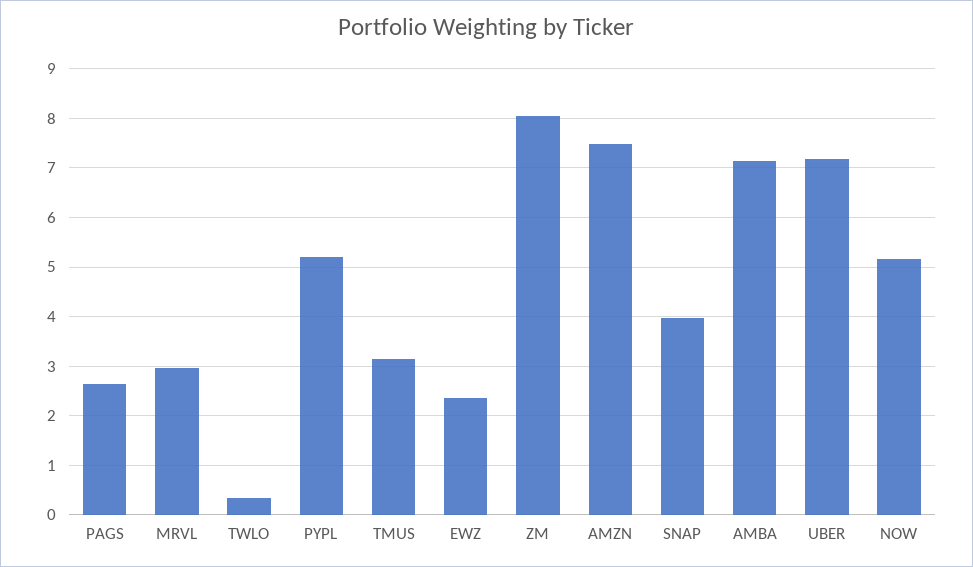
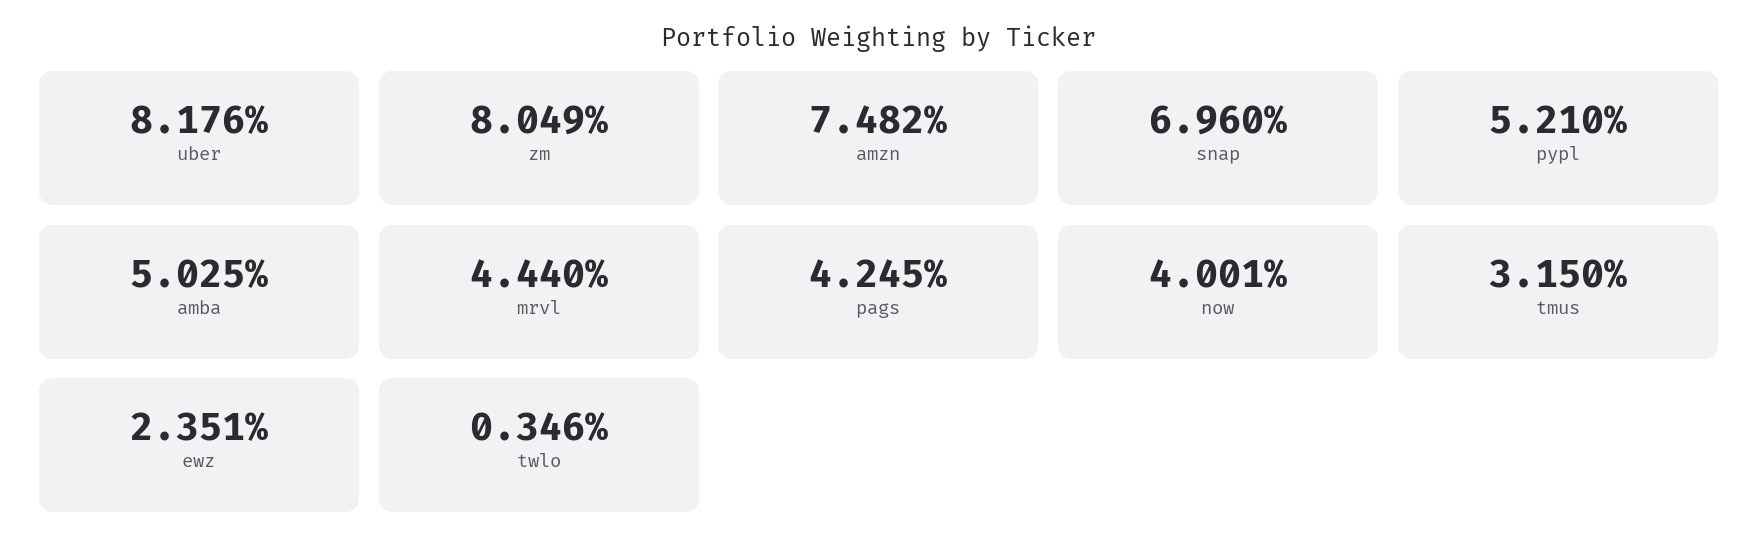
PAGS: 2.6 -> 4.245
MRVL: 3 -> 4.44
SNAP: 4 -> 6.96
AMBA: 7.2 -> 5.025
UBER: 7.2 -> 8.176
NOW: 5.2 -> 4.001

